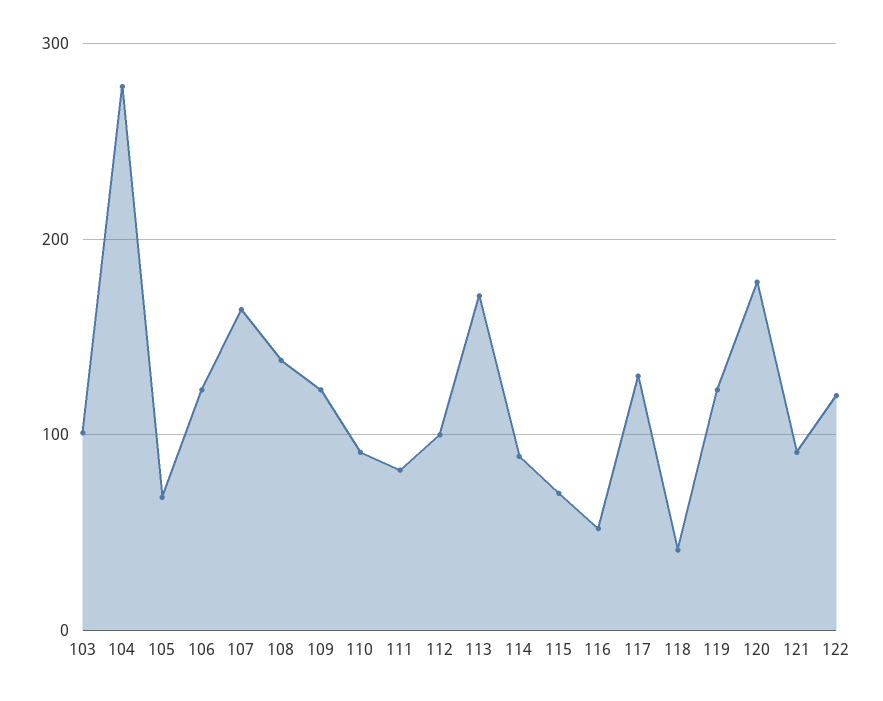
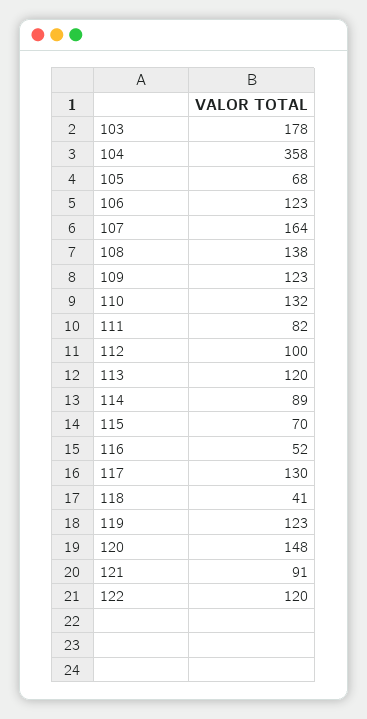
103: 100 -> 178
104: 280 -> 358
110: 90 -> 132
113: 170 -> 120
120: 180 -> 148

